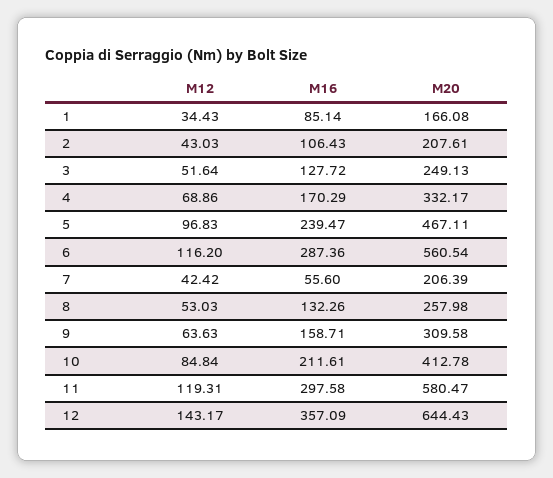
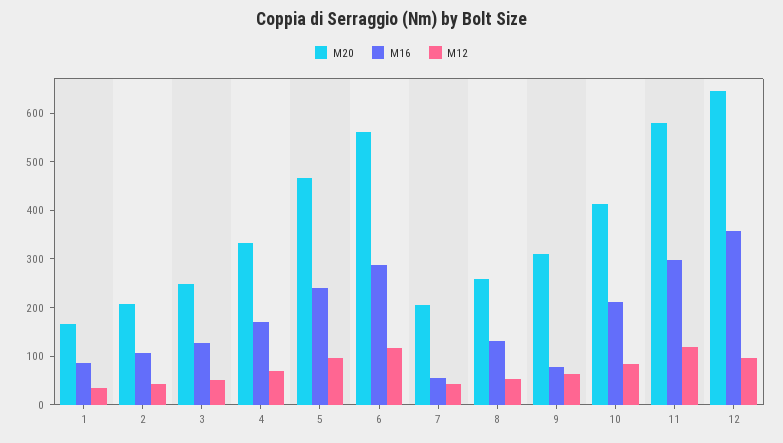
M16, 9: 158.71 -> 80
M12, 12: 143.17 -> 100

